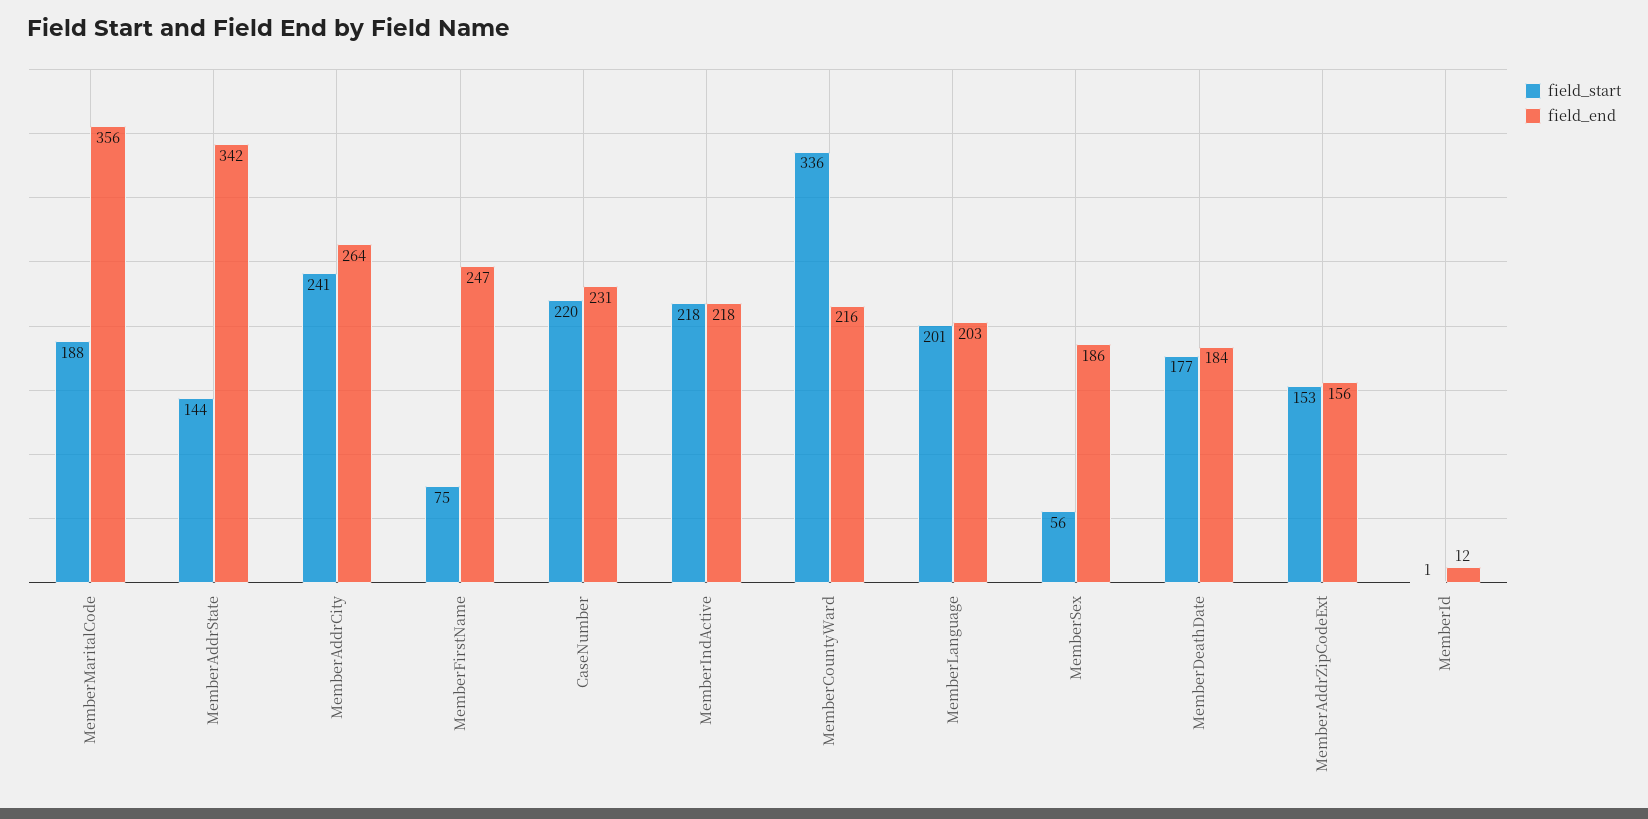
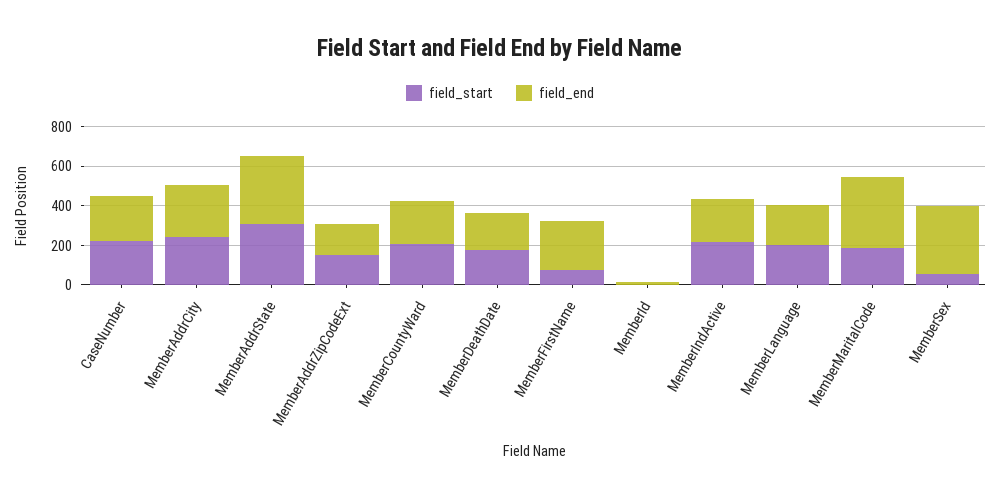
field_start, MemberAddrState: 144 -> 300
field_start, MemberCountyWard: 336 -> 200
field_end, MemberSex: 186 -> 350

